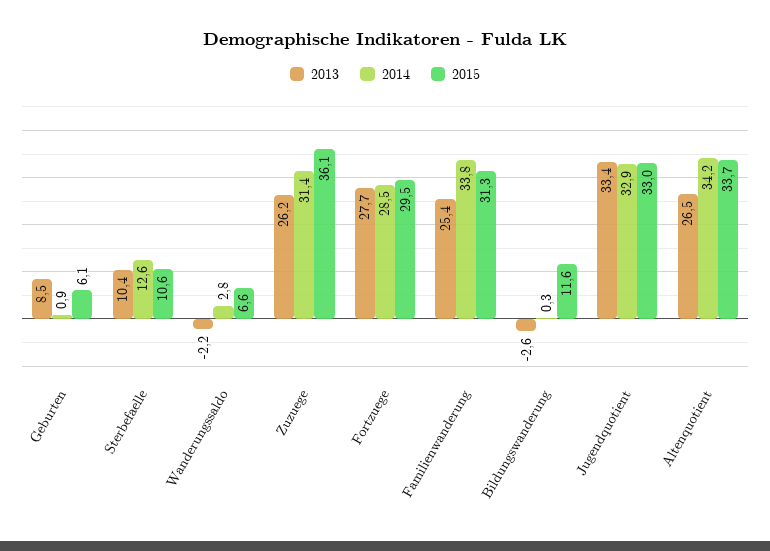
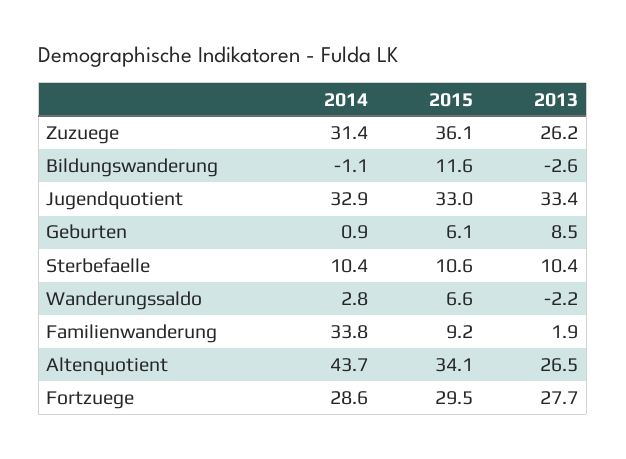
2014, Sterbefaelle: 12.6 -> 10.4
2014, Fortzuege: 28.5 -> 28.6
2013, Familienwanderung: 25.4 -> 1.9
2015, Familienwanderung: 31.3 -> 9.2
2014, Bildungswanderung: 0.3 -> -1.1
2014, Altenquotient: 34.2 -> 43.7
2015, Altenquotient: 33.7 -> 34.1

